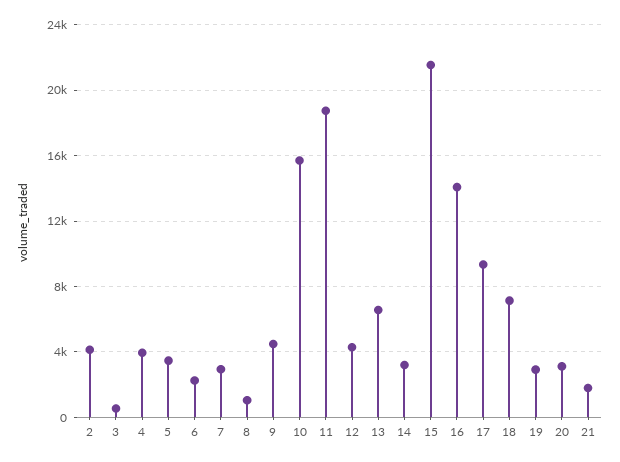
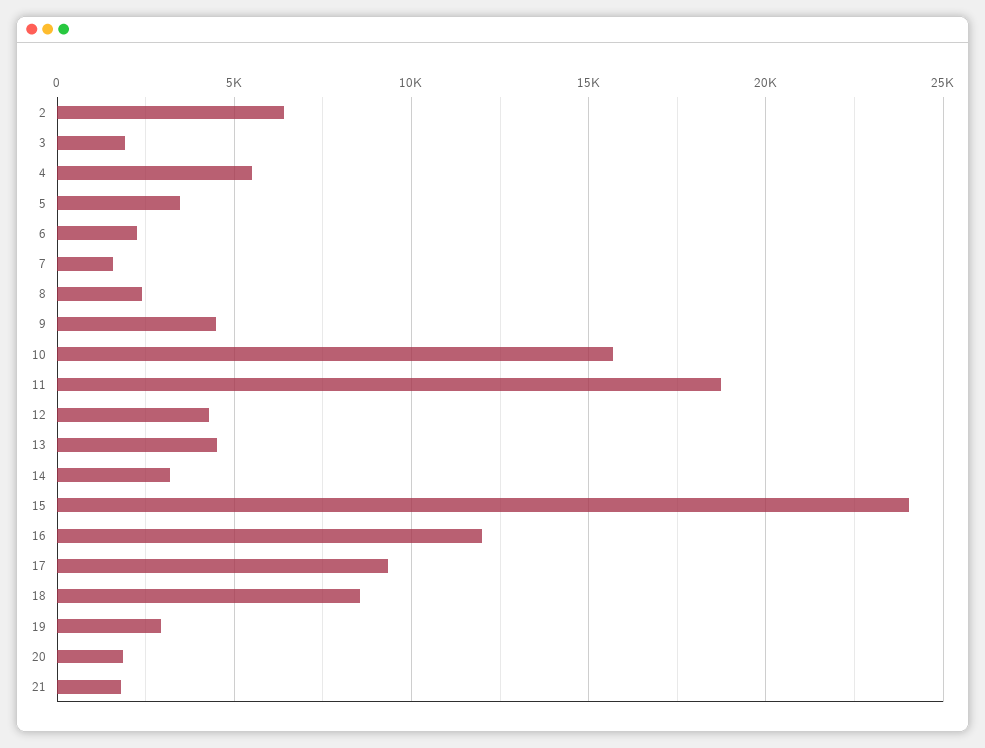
2: 4000 -> 6500
3: 500 -> 2000
4: 4000 -> 5500
7: 3000 -> 1500
8: 1000 -> 2500
13: 6500 -> 4500
15: 21500 -> 24000
16: 14000 -> 12000
18: 7000 -> 8500
20: 3000 -> 2000

